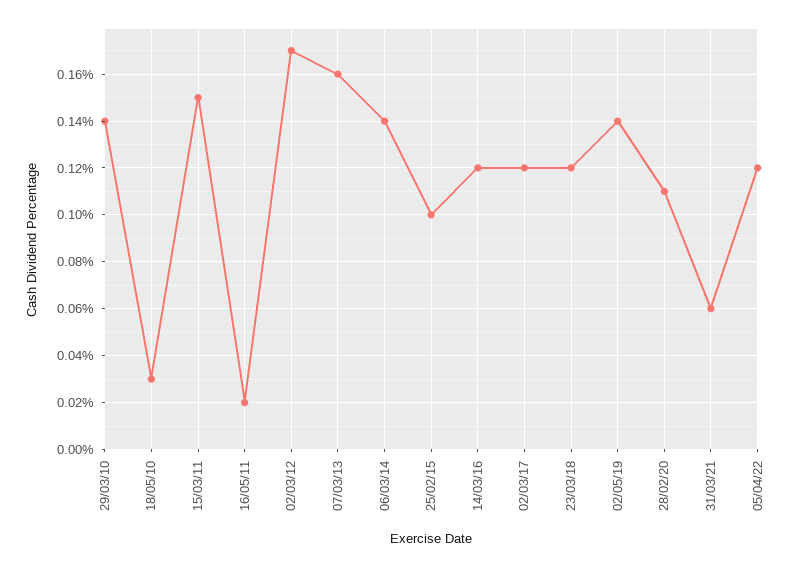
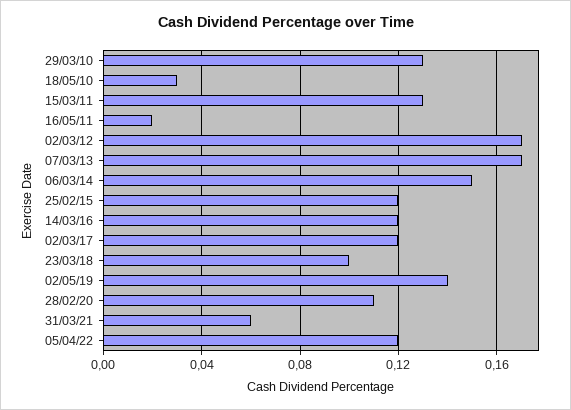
29/03/10: 0.14 -> 0.13
15/03/11: 0.15 -> 0.13
07/03/13: 0.16 -> 0.17
06/03/14: 0.14 -> 0.15
25/02/15: 0.1 -> 0.12
23/03/18: 0.12 -> 0.1

